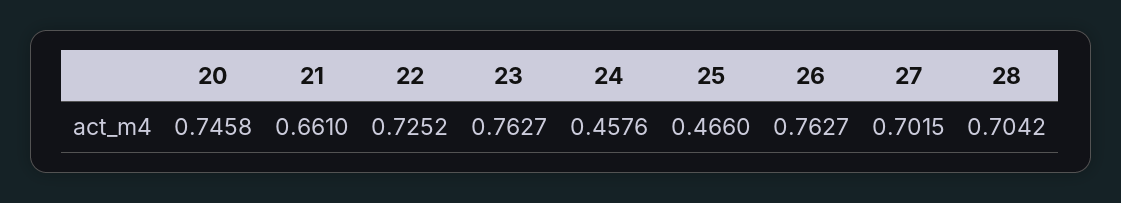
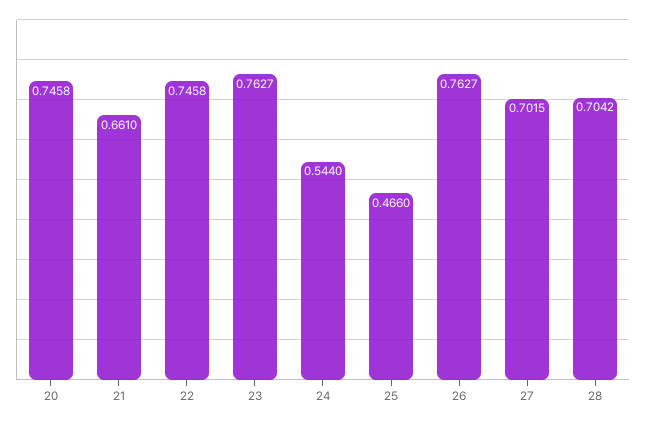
22: 0.7252 -> 0.7458
24: 0.4576 -> 0.544

